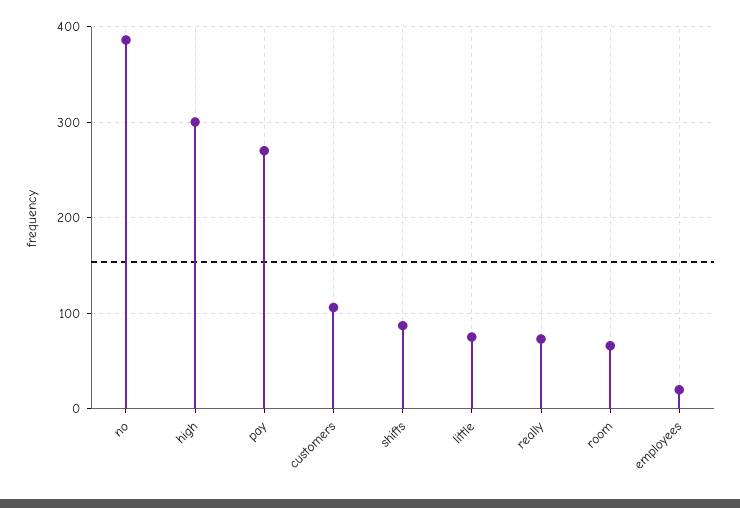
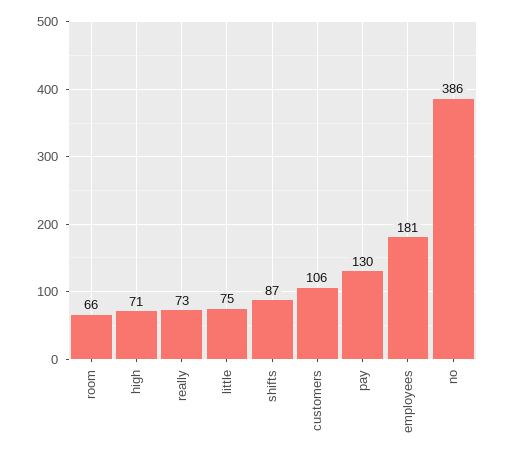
high: 300 -> 71
pay: 270 -> 130
employees: 20 -> 181

